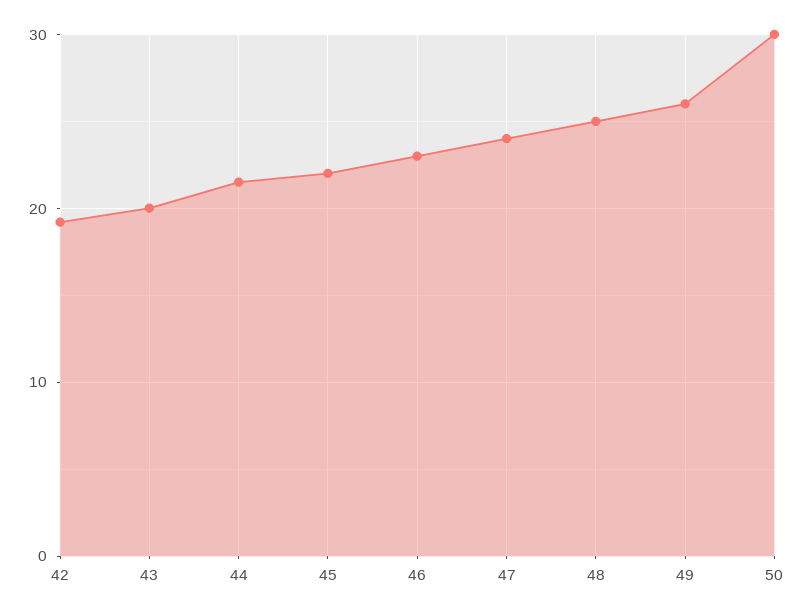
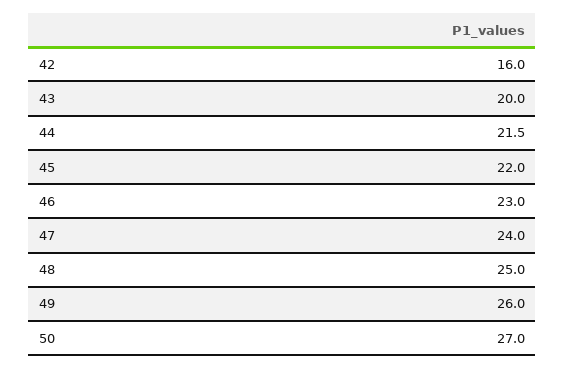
42: 19 -> 16
50: 30 -> 27

